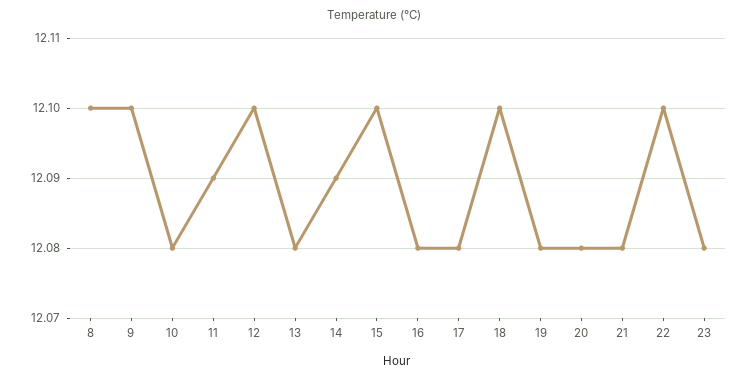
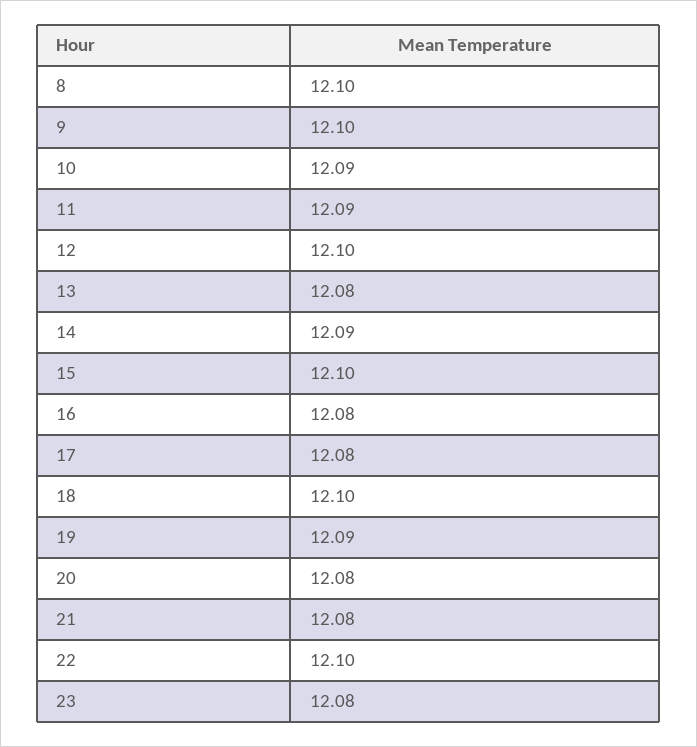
10: 12.08 -> 12.09
19: 12.08 -> 12.09

